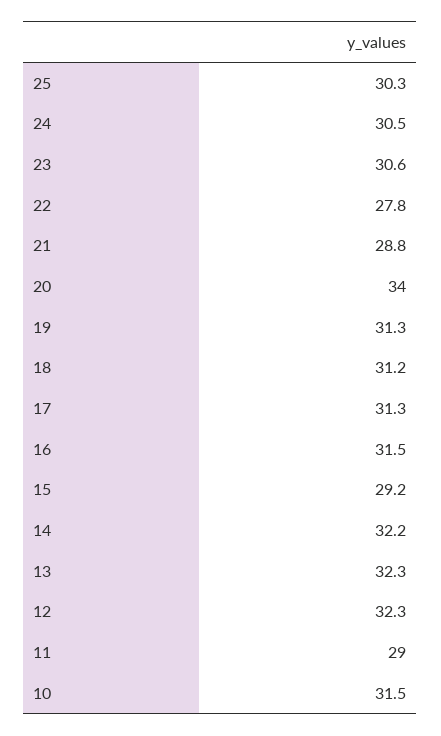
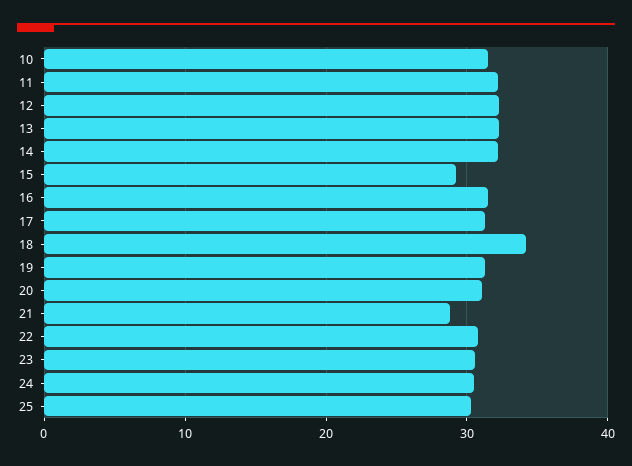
22: 27.8 -> 31
20: 34 -> 31
18: 31.2 -> 34
11: 29 -> 32

